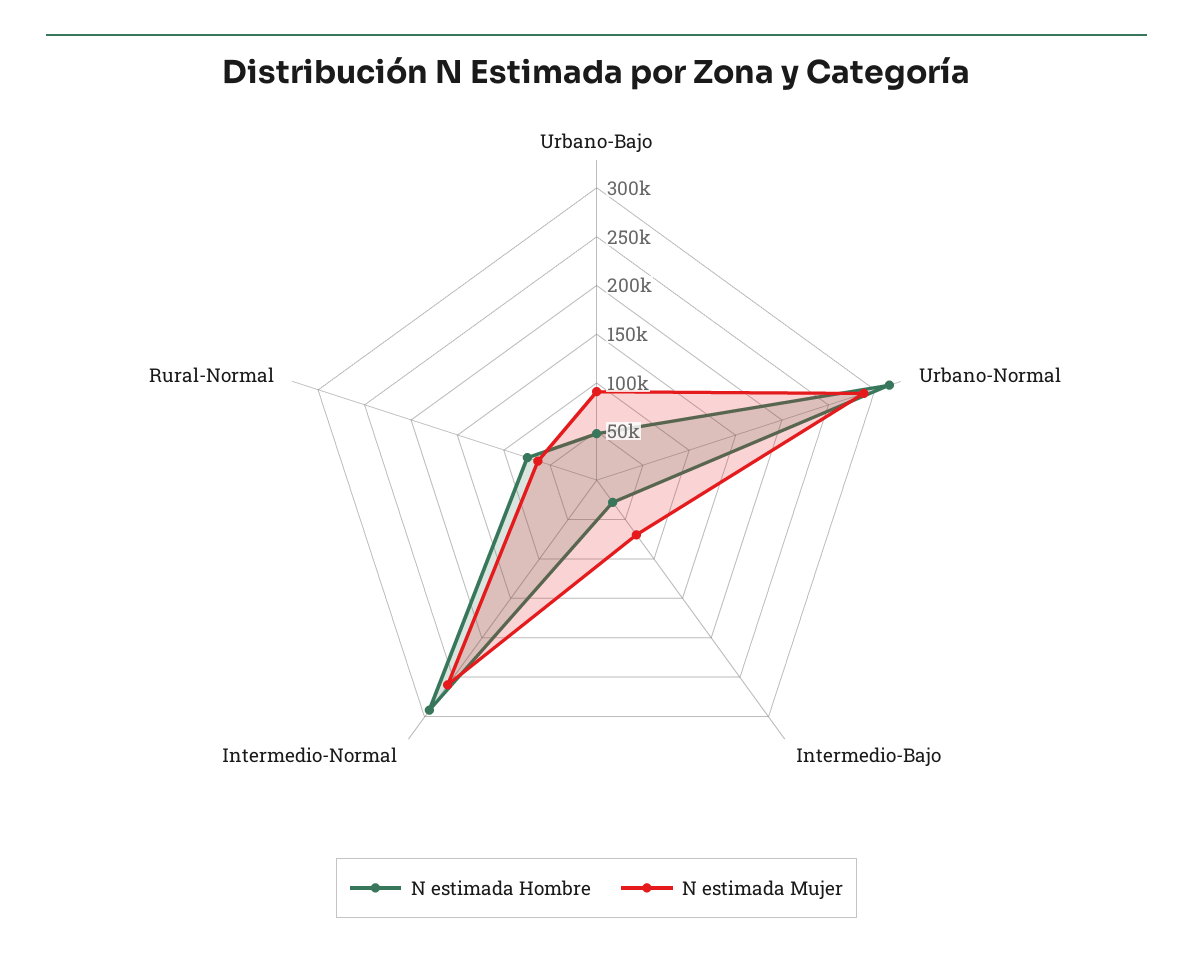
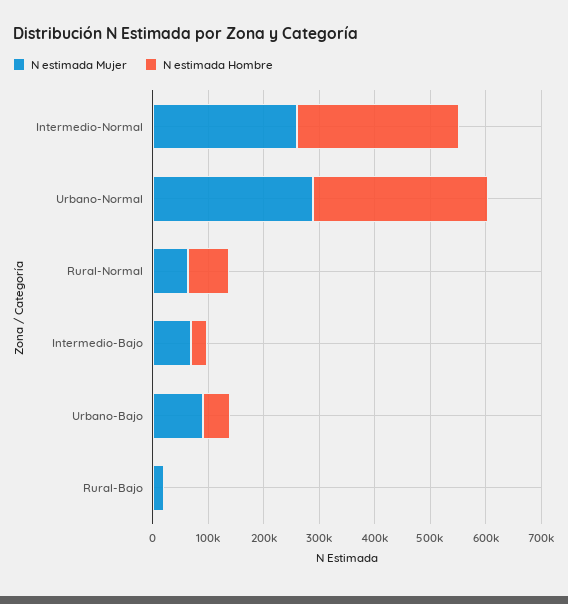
N estimada Mujer, Rural-Bajo: none -> 20000
N estimada Hombre, Rural-Bajo: none -> 0

